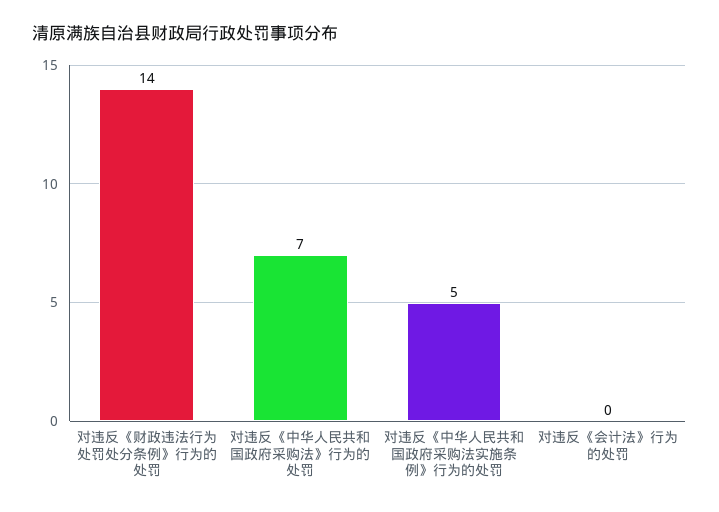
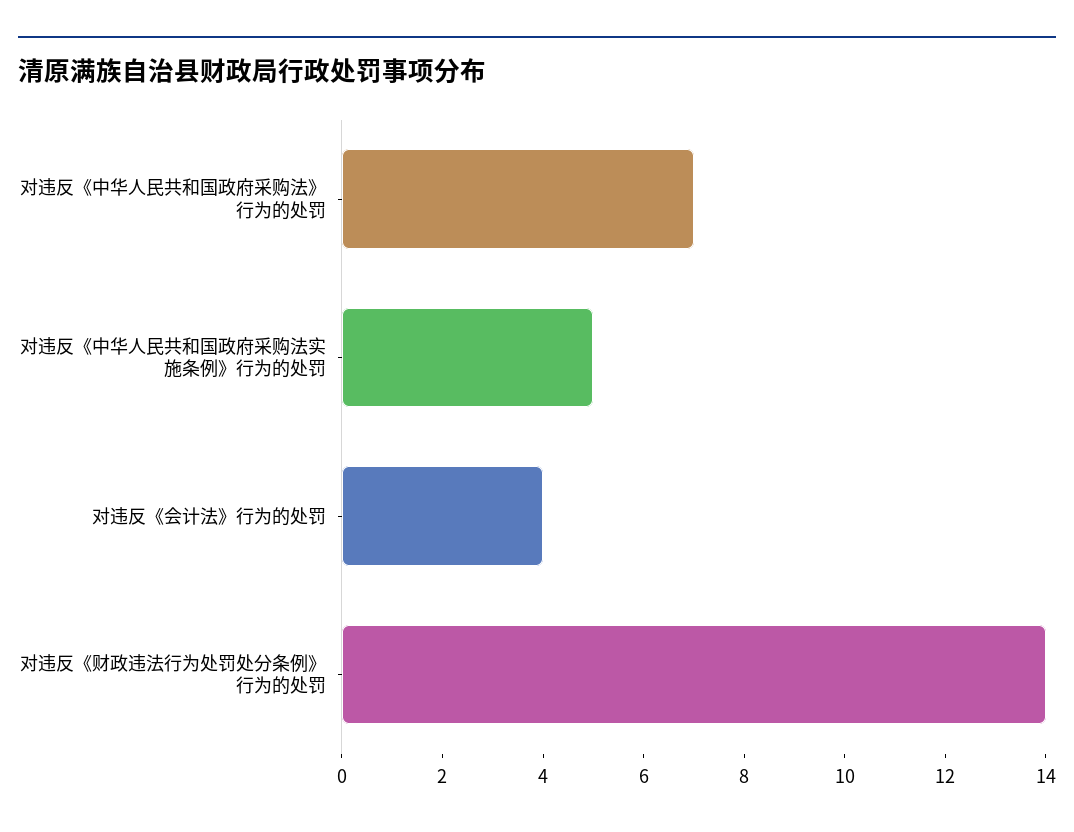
对违反《会计法》行为的处罚: 0 -> 4

